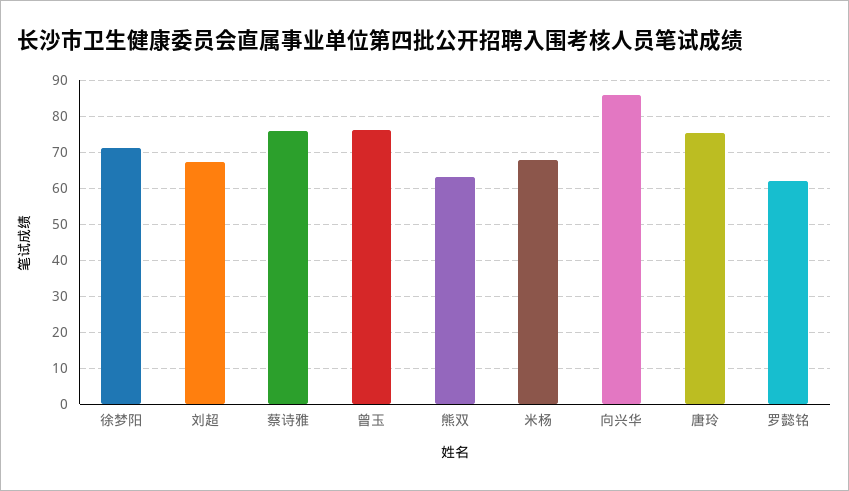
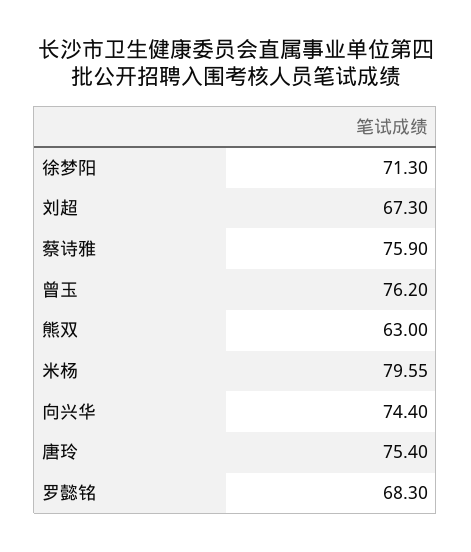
米杨: 68 -> 79.55
向兴华: 86 -> 74.4
罗懿铭: 62 -> 68.3

